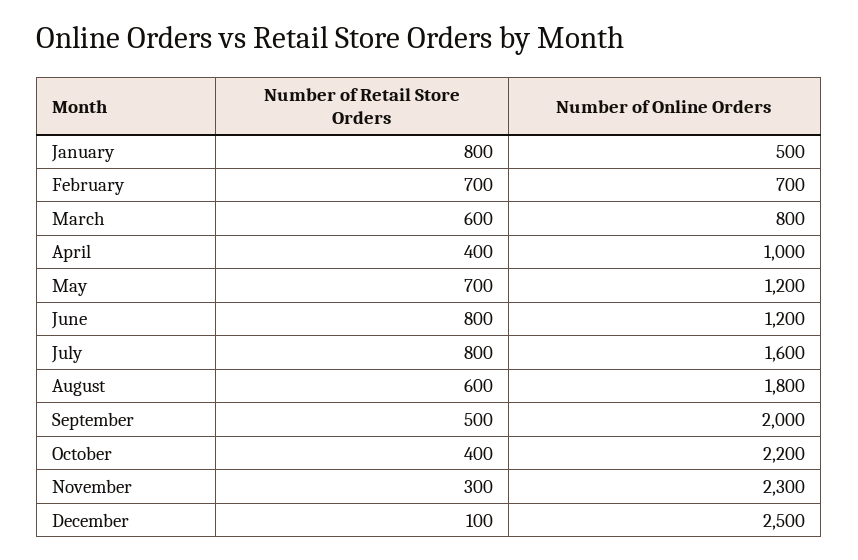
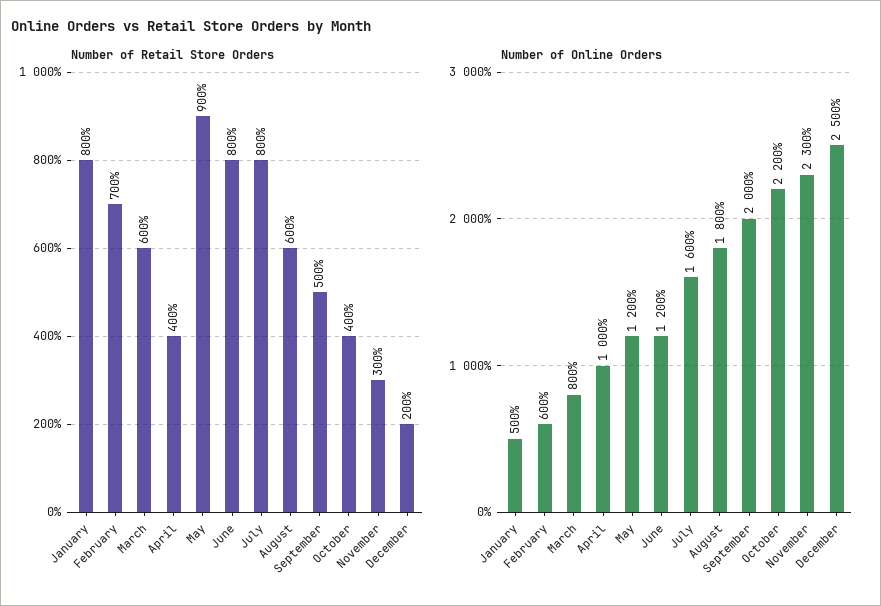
Number of Online Orders, February: 700 -> 600
Number of Retail Store Orders, May: 700 -> 900
Number of Retail Store Orders, December: 100 -> 200

